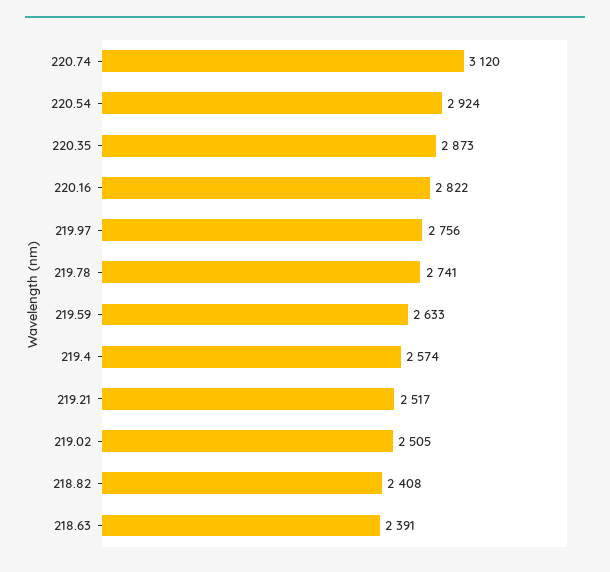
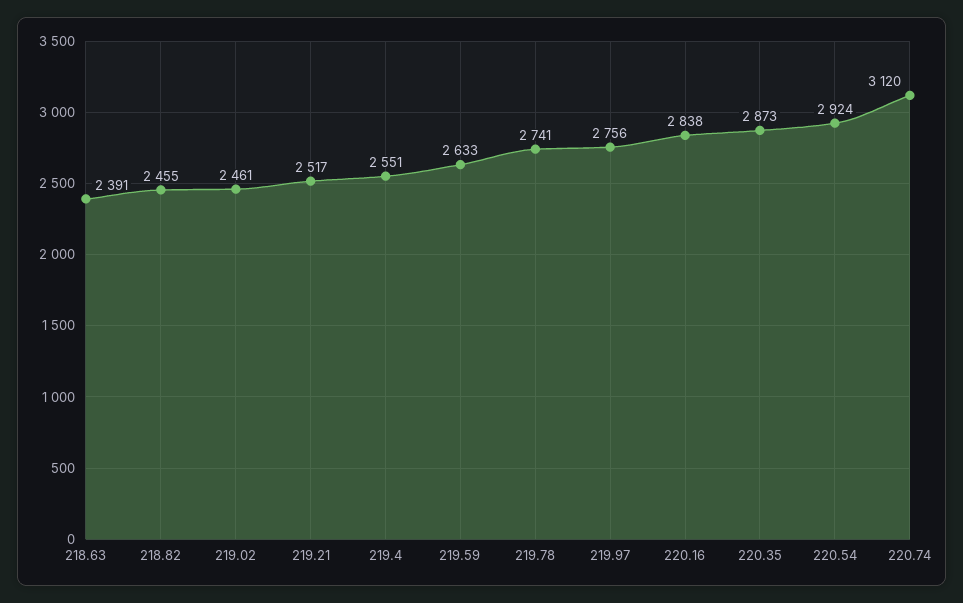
220.16: 2822 -> 2838
219.4: 2574 -> 2551
219.02: 2505 -> 2461
218.82: 2408 -> 2455

